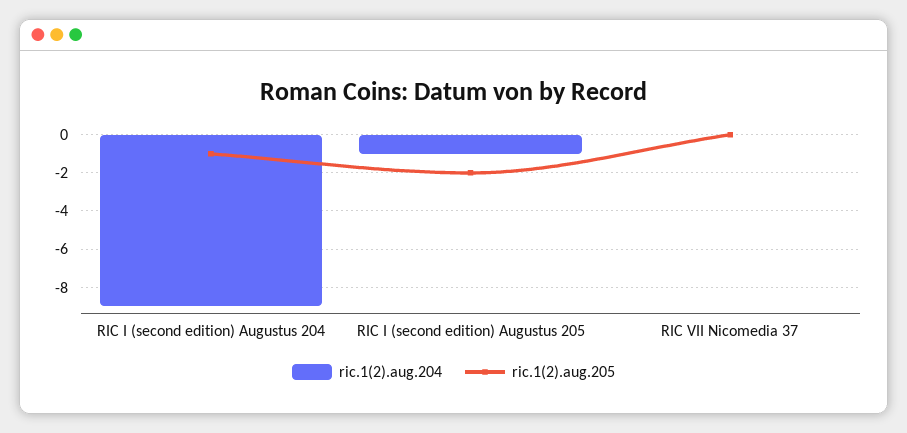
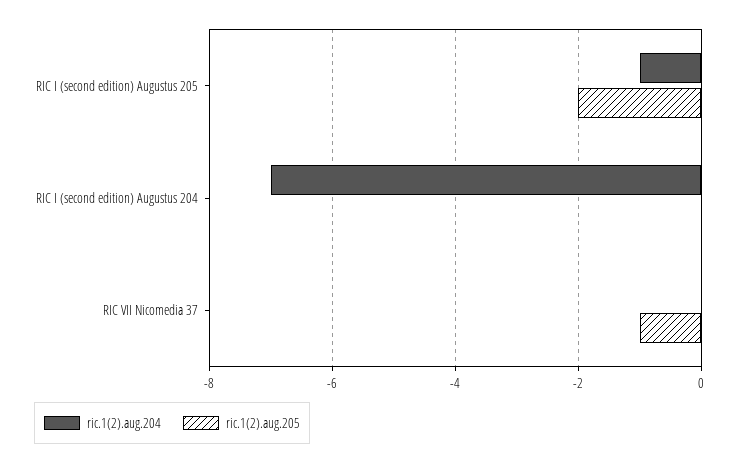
ric.1(2).aug.204, RIC I (second edition) Augustus 204: -9 -> -7
ric.1(2).aug.205, RIC I (second edition) Augustus 204: -1 -> 0
ric.1(2).aug.205, RIC VII Nicomedia 37: 0 -> -1

